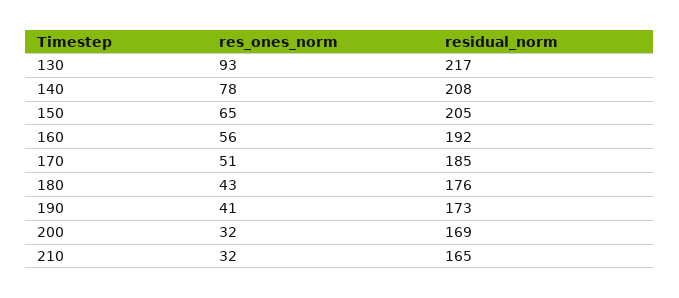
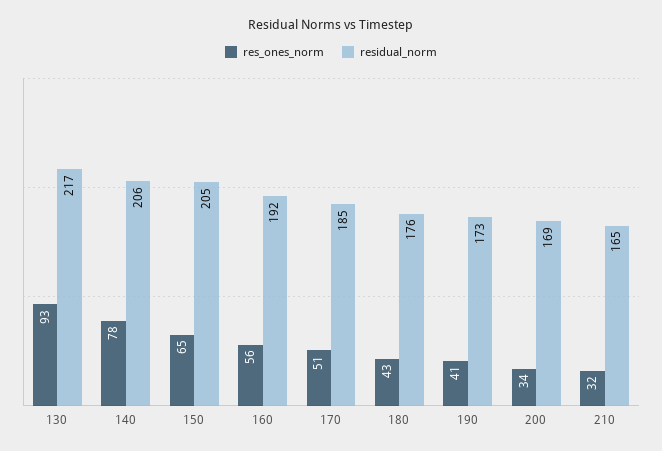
residual_norm, 140: 208 -> 206
res_ones_norm, 200: 32 -> 34

